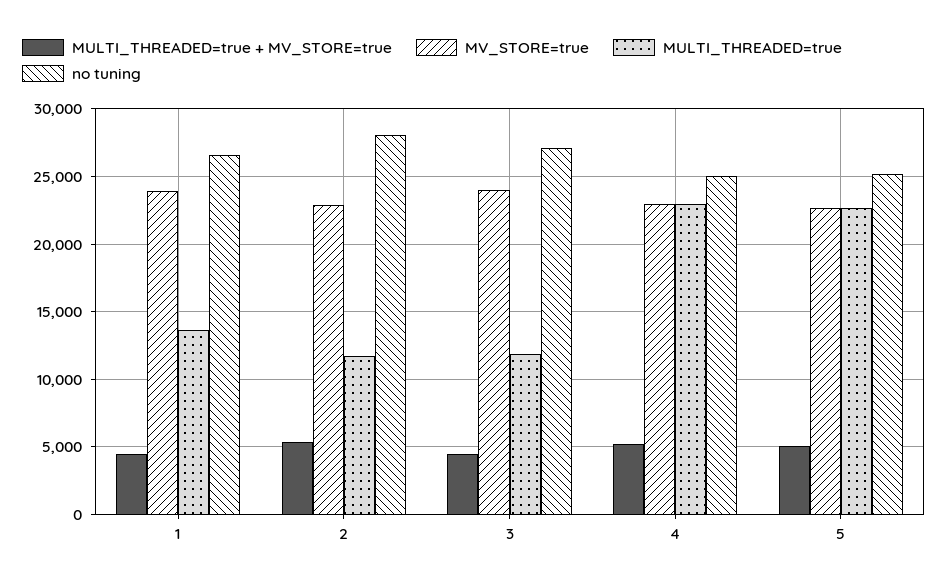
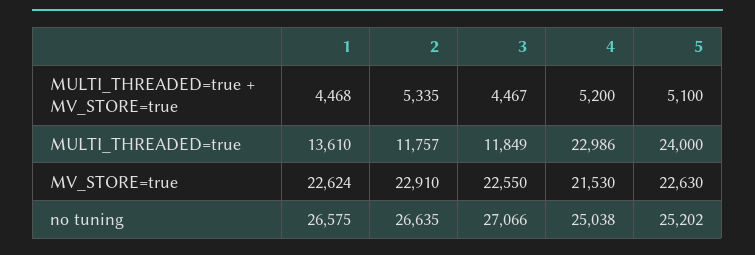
MV_STORE=true, 1: 24000 -> 22624
no tuning, 2: 28000 -> 26635
MV_STORE=true, 3: 24000 -> 22550
MV_STORE=true, 4: 23000 -> 21530
MULTI_THREADED=true, 5: 22500 -> 24000

